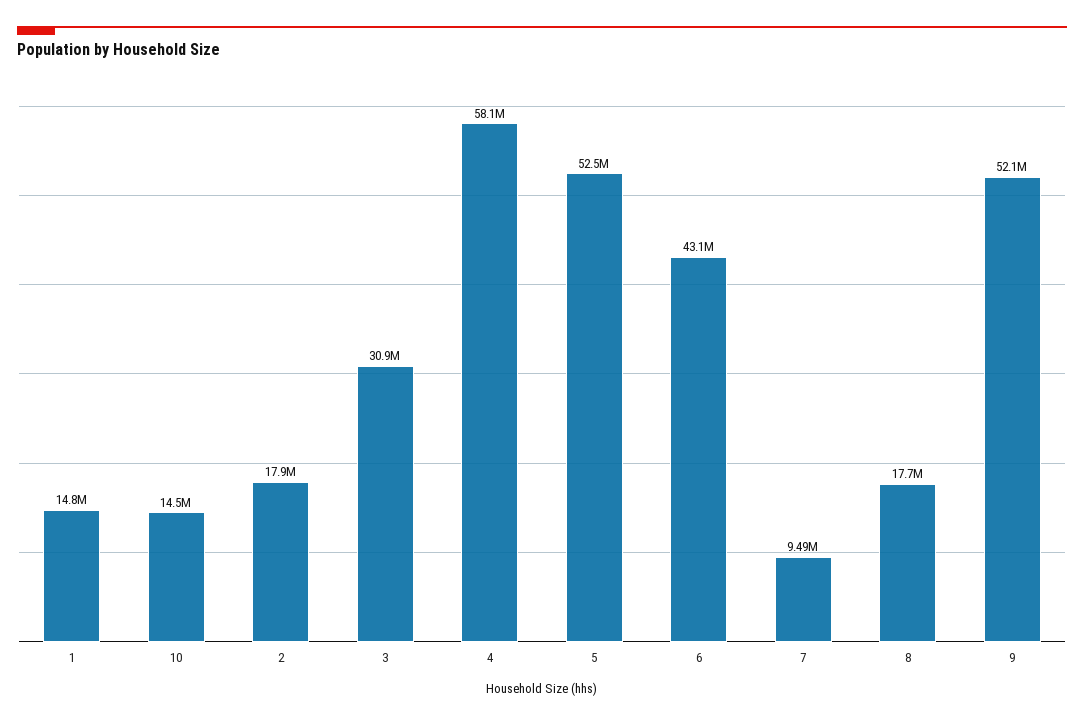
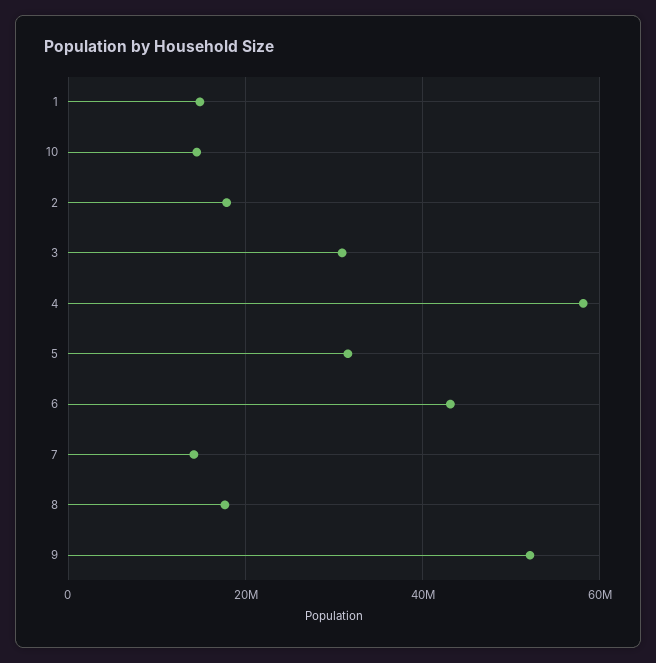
5: 52500000 -> 32000000
7: 9490000 -> 14000000

